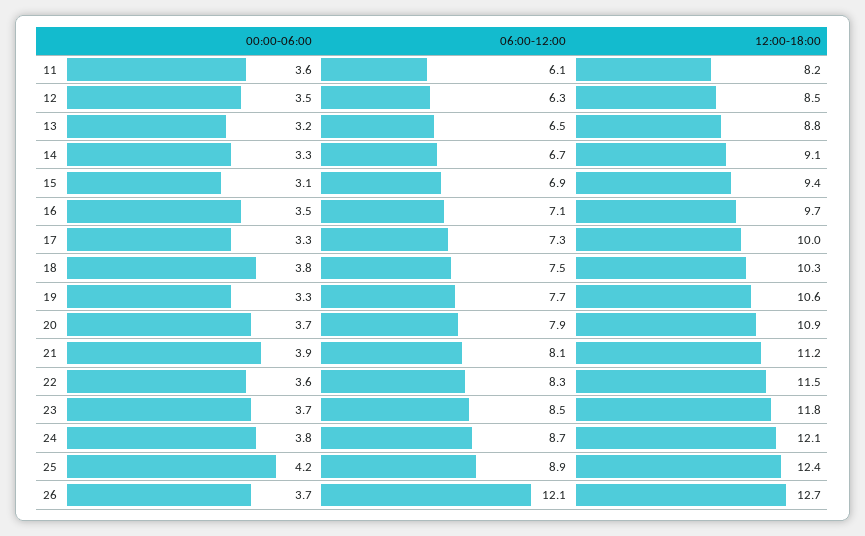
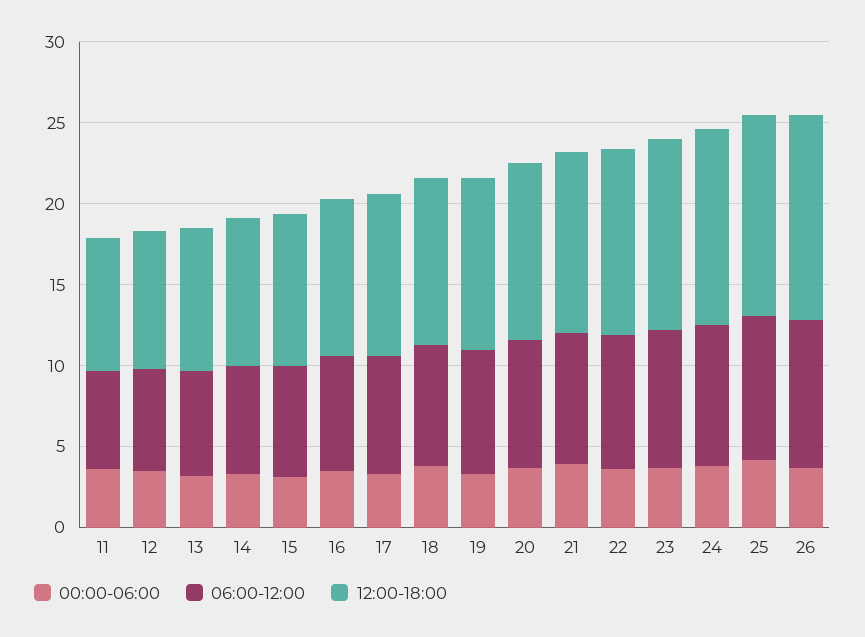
06:00-12:00, 26: 12.1 -> 9

